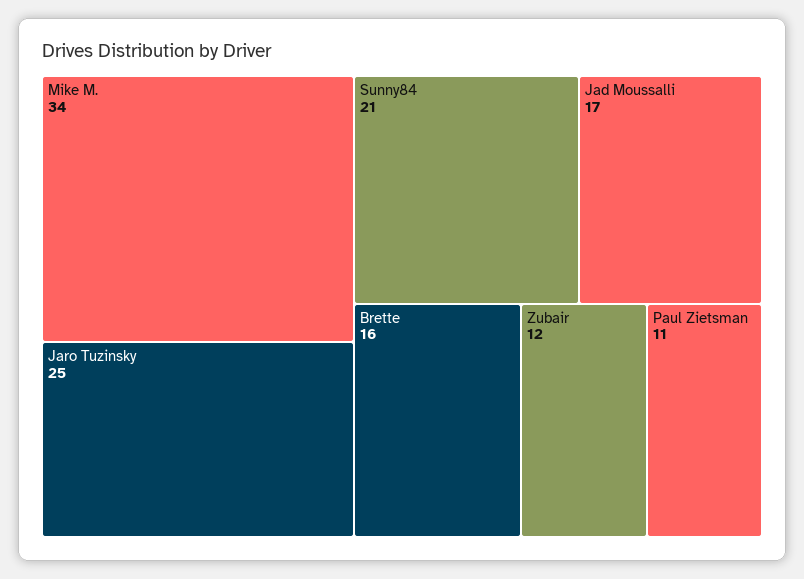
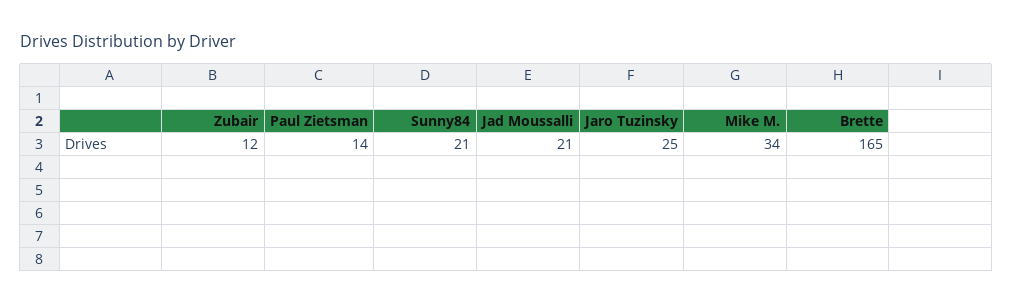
Jad Moussalli: 17 -> 21
Brette: 16 -> 165
Paul Zietsman: 11 -> 14

